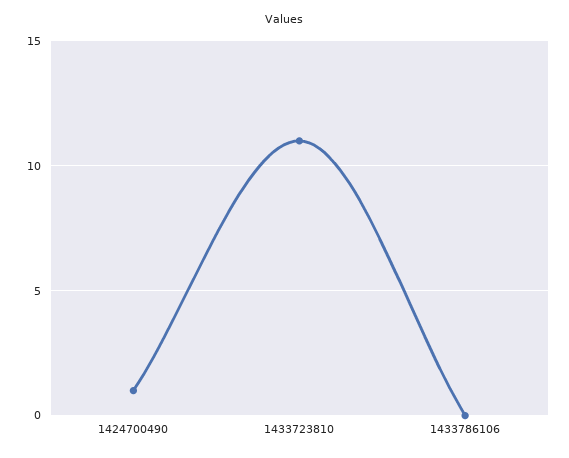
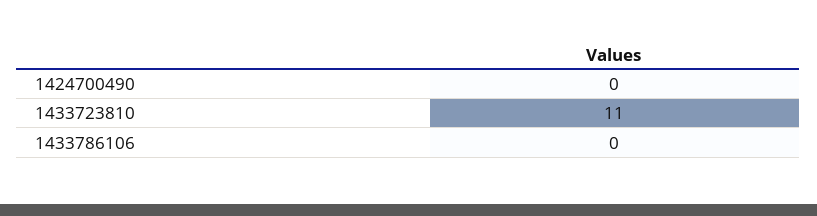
1424700490: 1 -> 0

